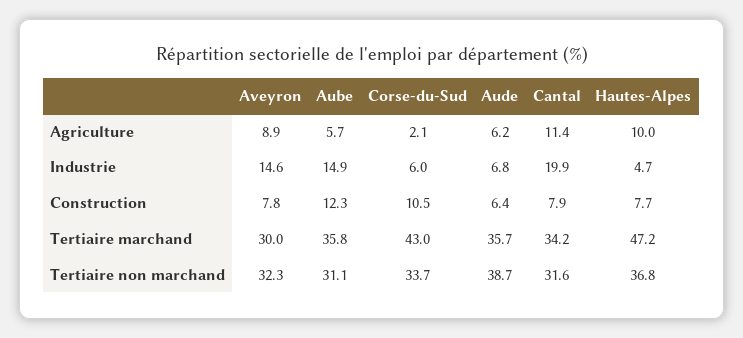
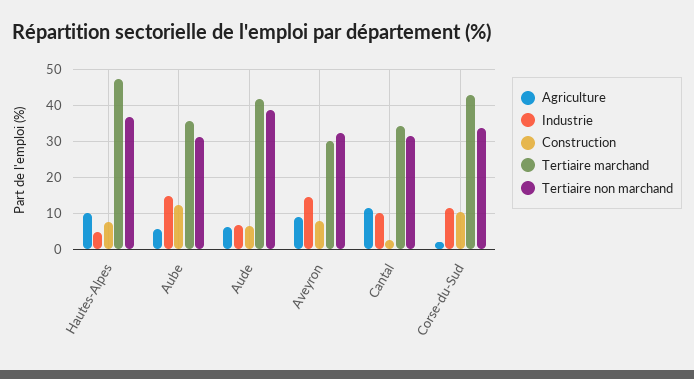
Industrie, Corse-du-Sud: 6 -> 12
Industrie, Cantal: 19.9 -> 10
Construction, Cantal: 7.9 -> 2
Tertiaire marchand, Aude: 35.7 -> 42

